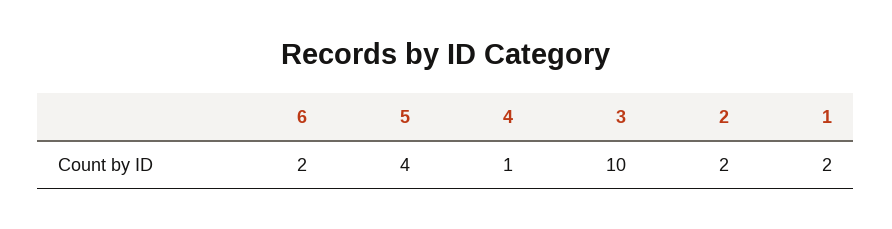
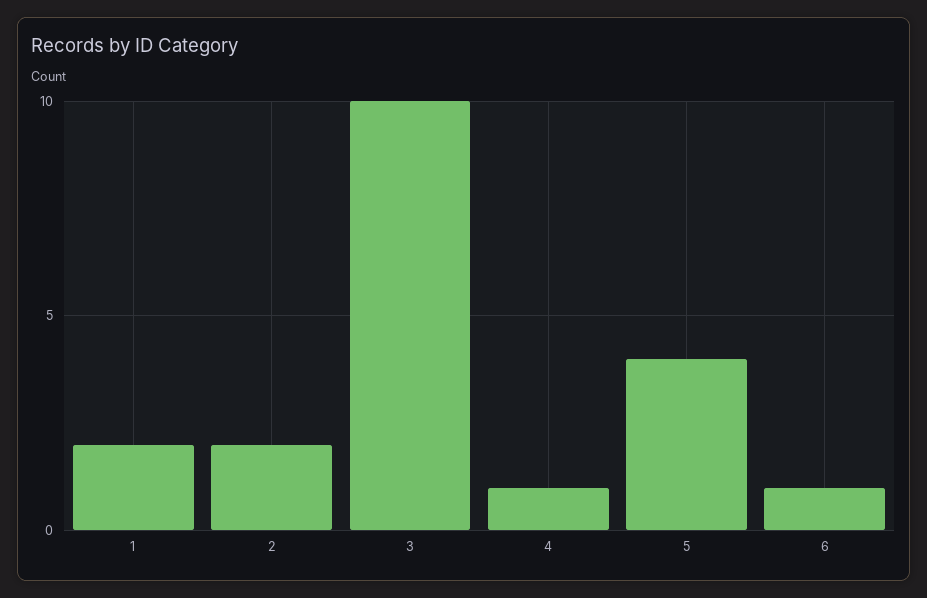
6: 2 -> 1

